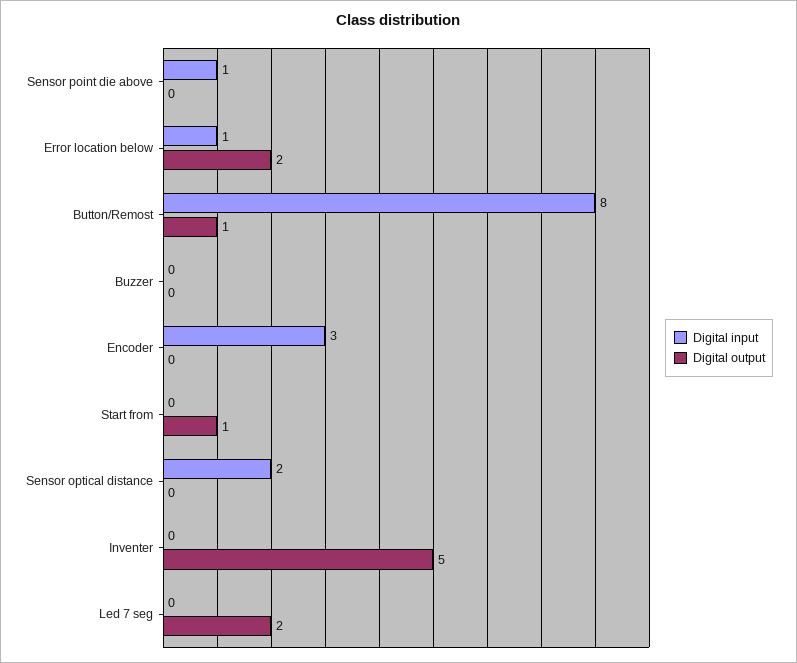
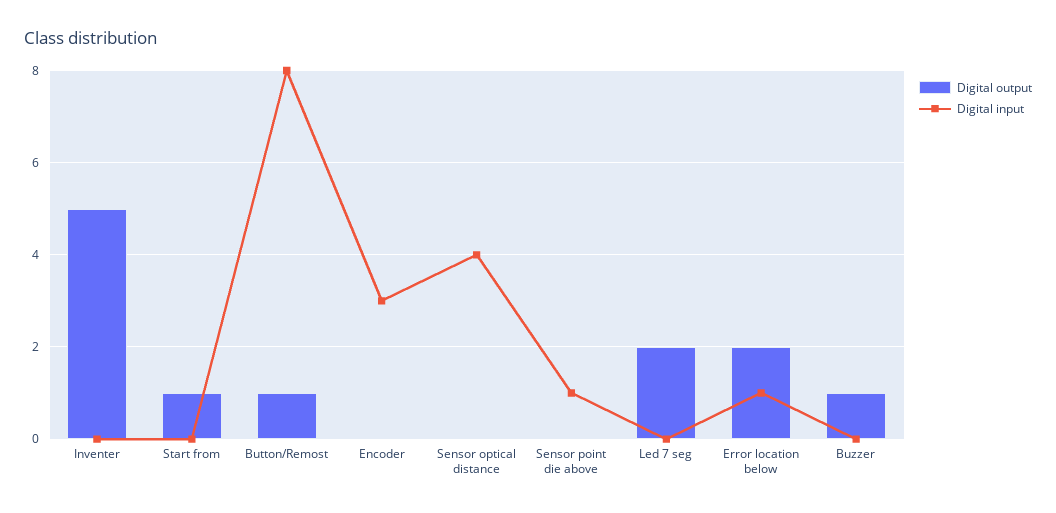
Digital output, Buzzer: 0 -> 1
Digital input, Sensor optical distance: 2 -> 4

